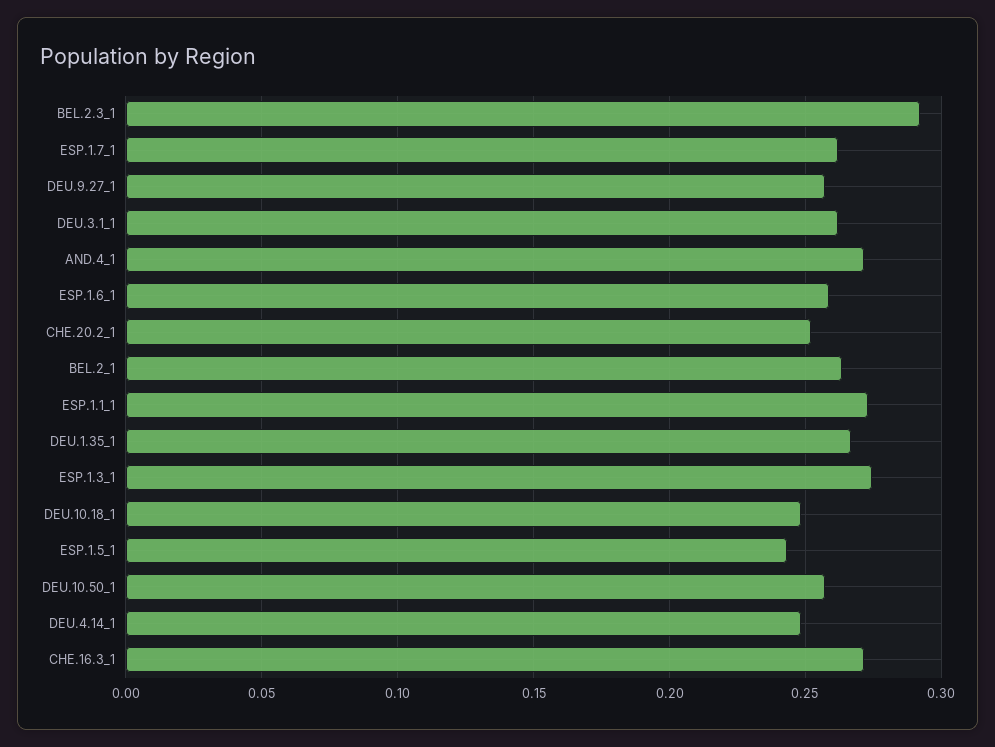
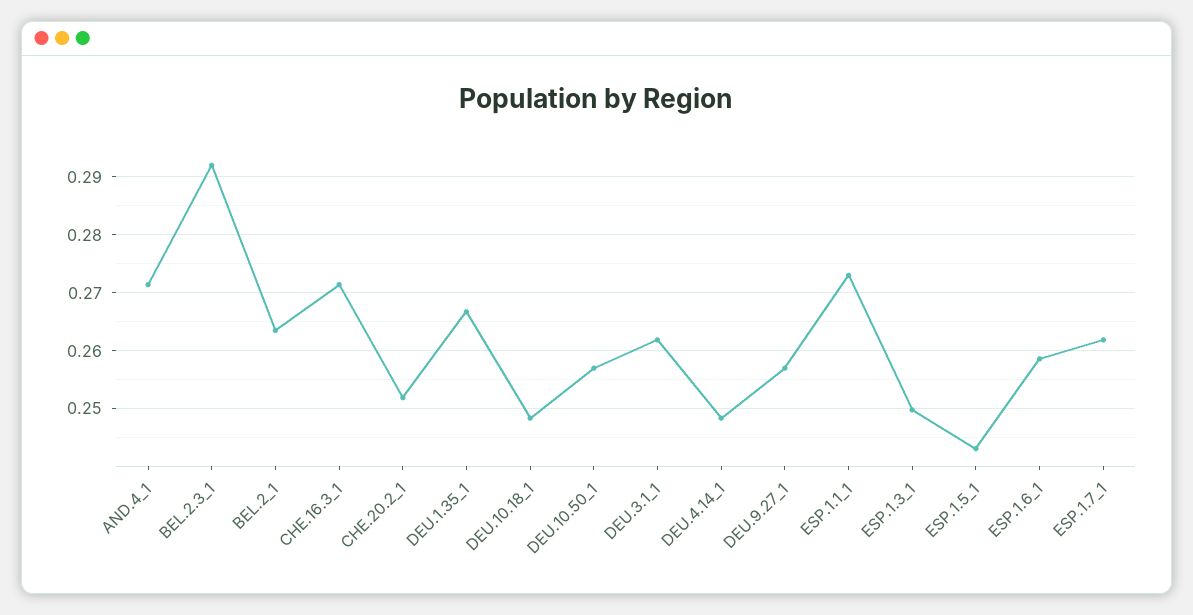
ESP.1.3_1: 0.275 -> 0.25

